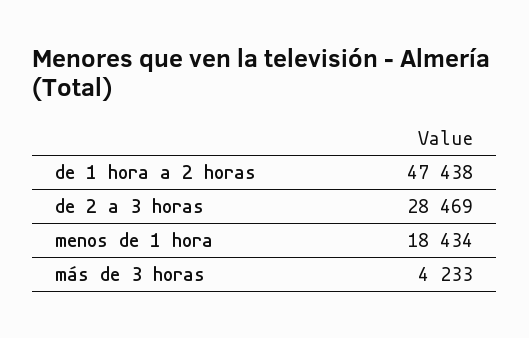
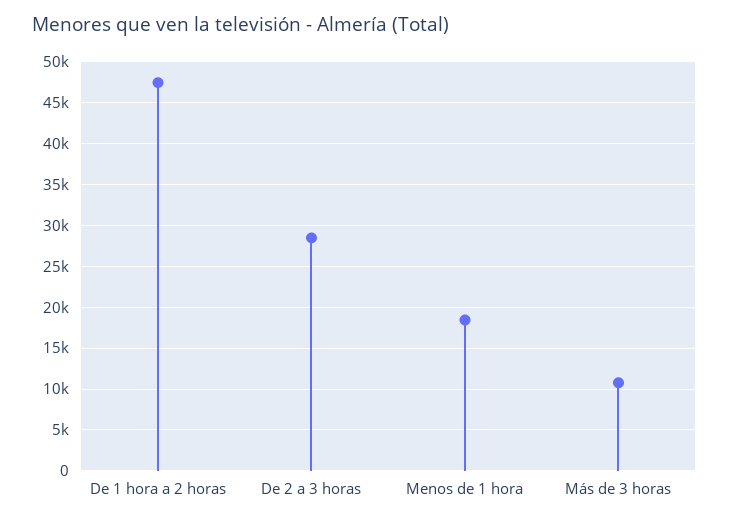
más de 3 horas: 4233 -> 11000

